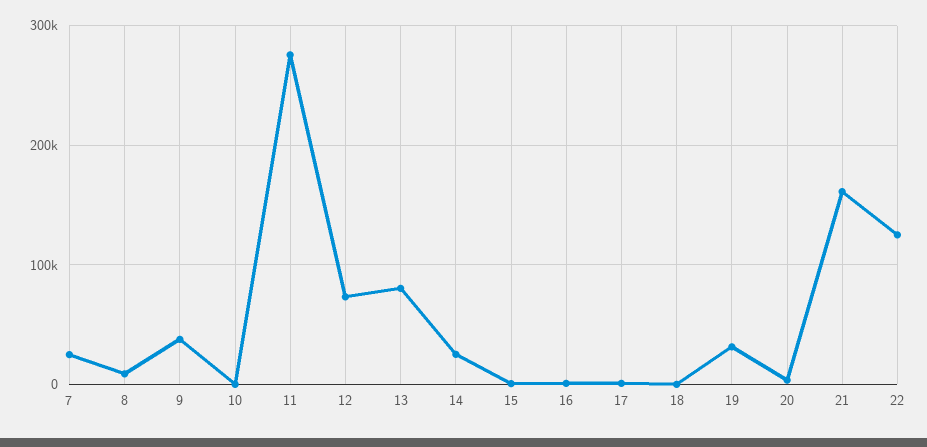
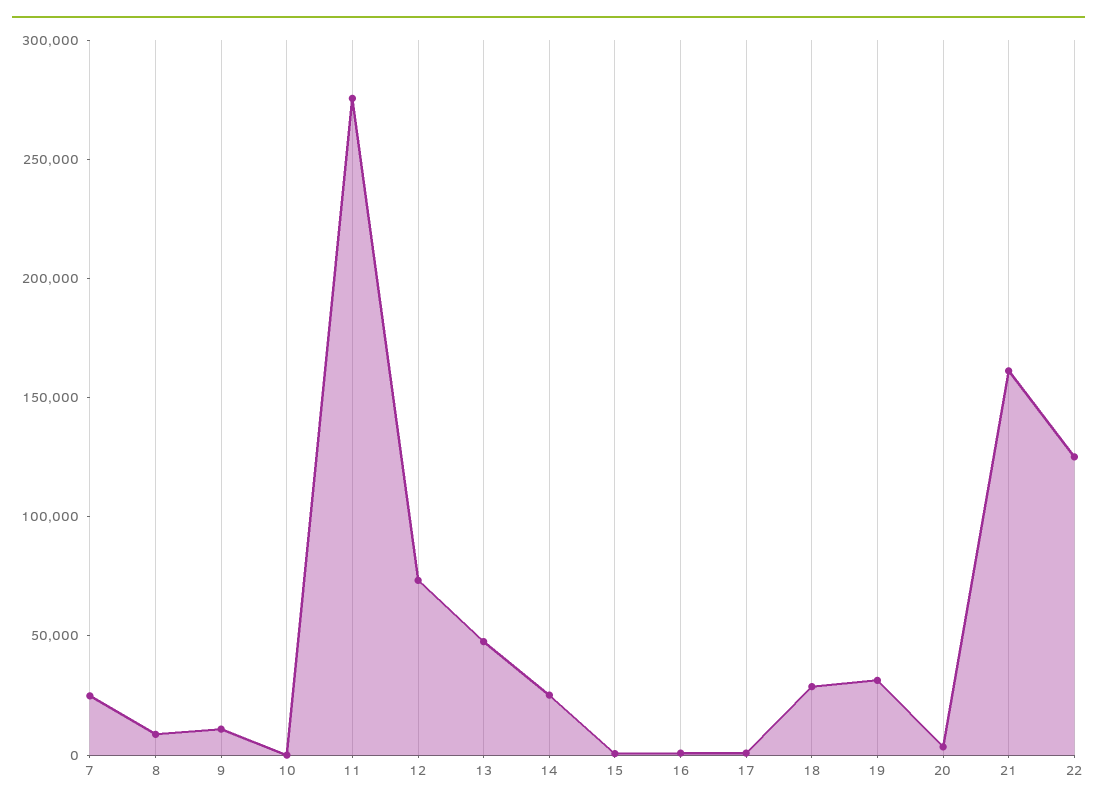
9: 40000 -> 10000
13: 80000 -> 50000
18: 0 -> 30000

